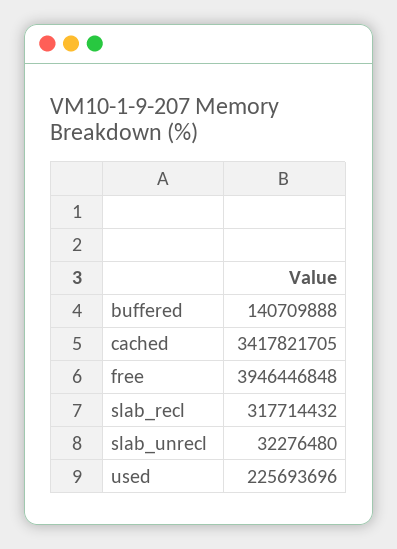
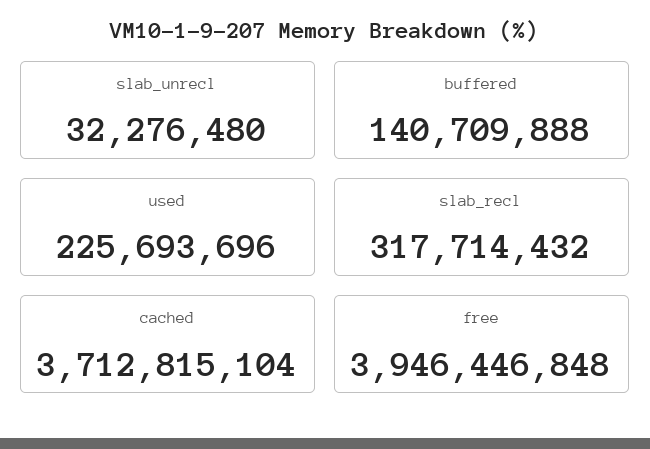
cached: 3417821705 -> 3712815104

